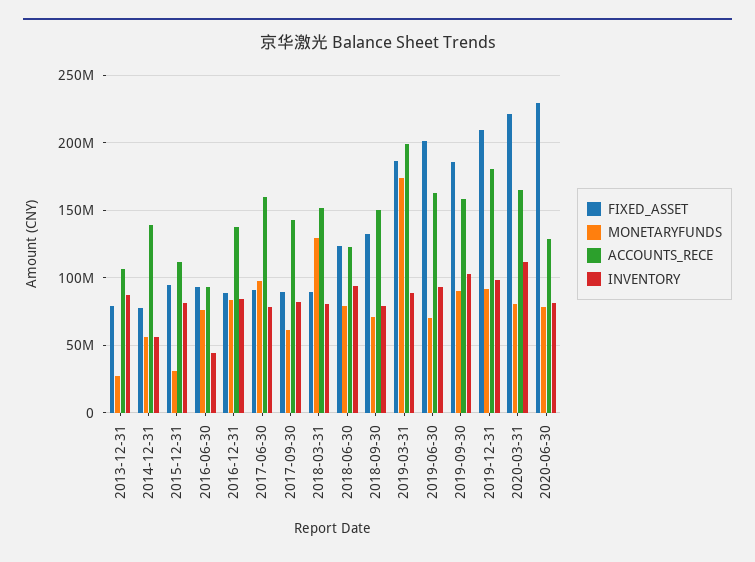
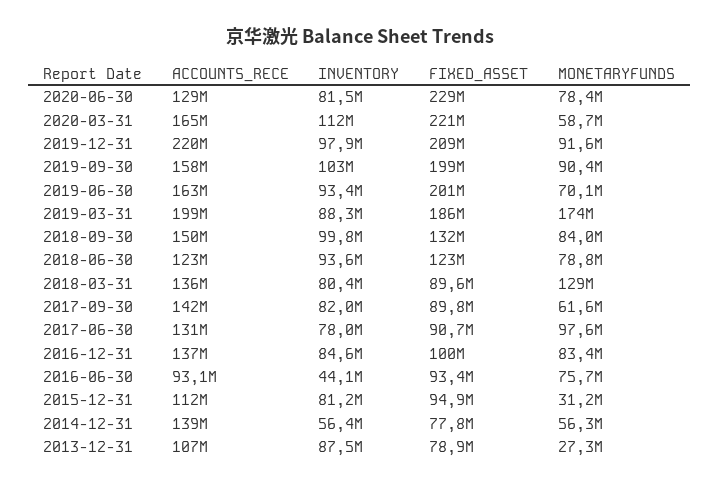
FIXED_ASSET, 2016-12-31: 90000000 -> 100000000
ACCOUNTS_RECE, 2017-06-30: 160000000 -> 131000000
ACCOUNTS_RECE, 2018-03-31: 150000000 -> 136000000
MONETARYFUNDS, 2018-09-30: 70000000 -> 84000000
INVENTORY, 2018-09-30: 80000000 -> 99800000
FIXED_ASSET, 2019-09-30: 185000000 -> 199000000
ACCOUNTS_RECE, 2019-12-31: 180000000 -> 220000000
MONETARYFUNDS, 2020-03-31: 80000000 -> 58700000

